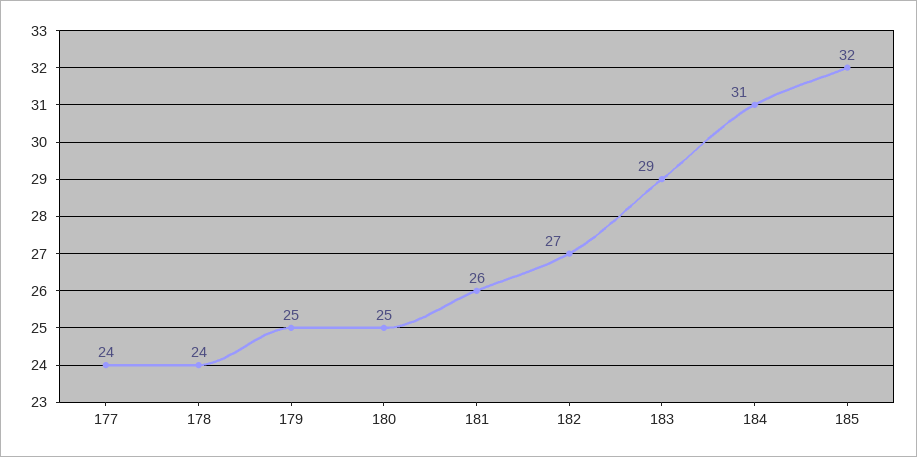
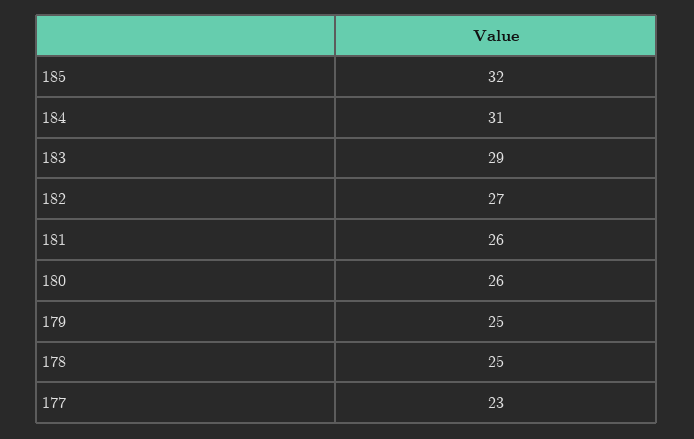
177: 24 -> 23
178: 24 -> 25
180: 25 -> 26

